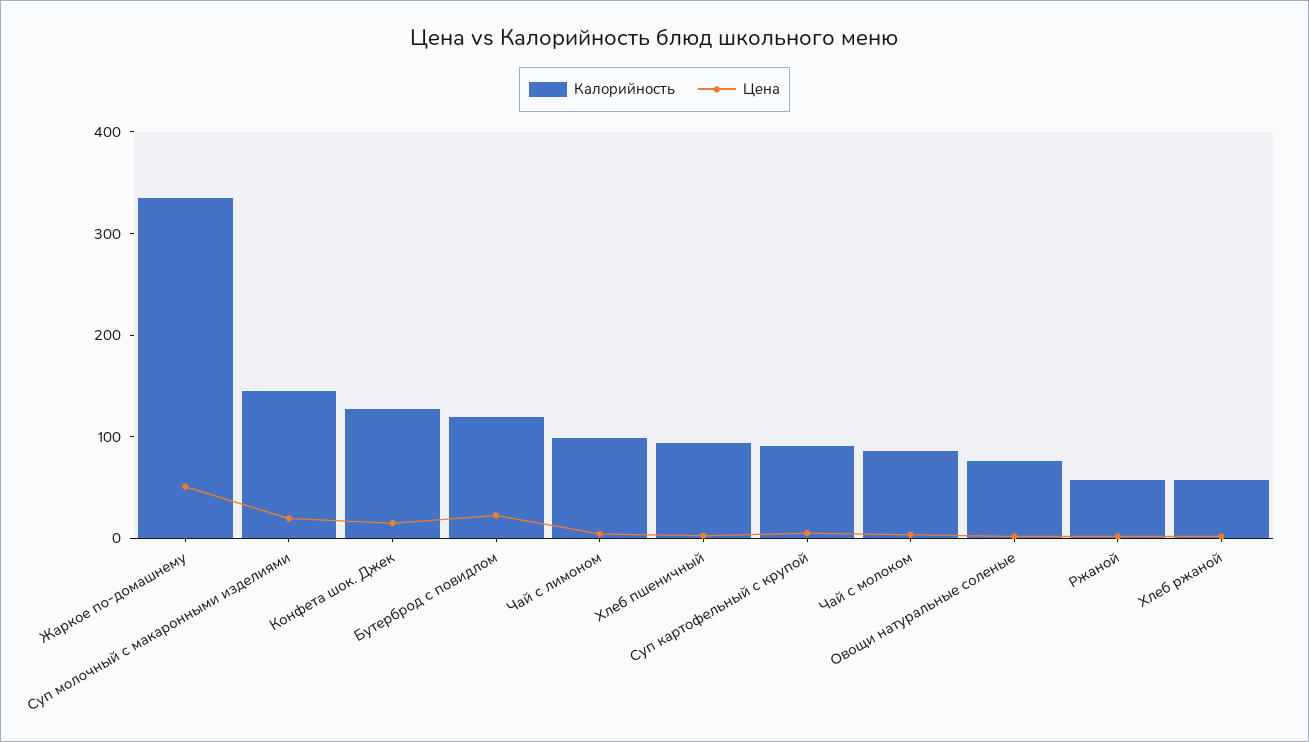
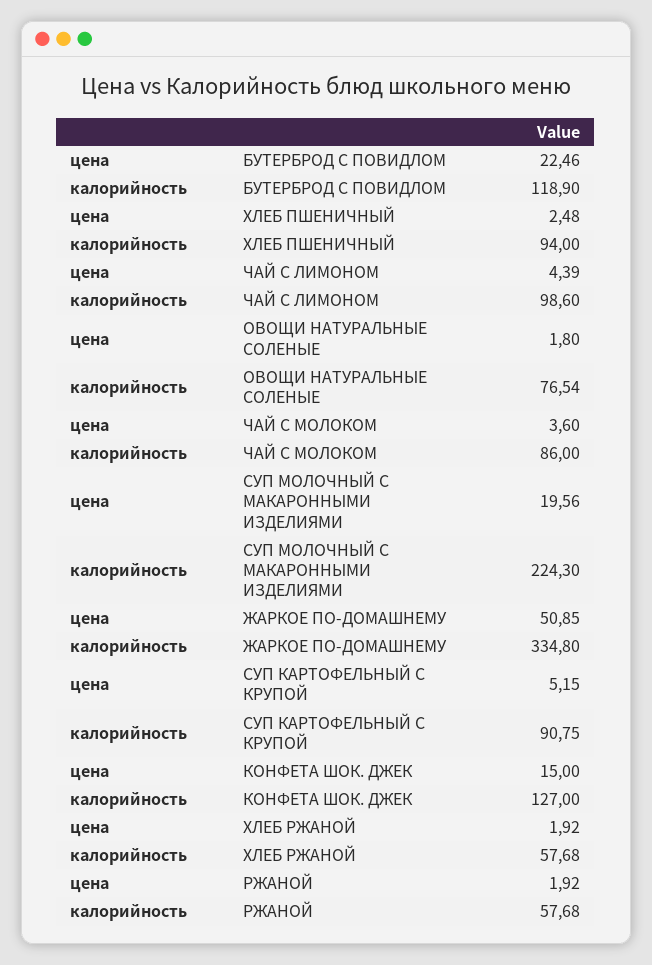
Калорийность, Суп молочный с макаронными изделиями: 140 -> 224.3

